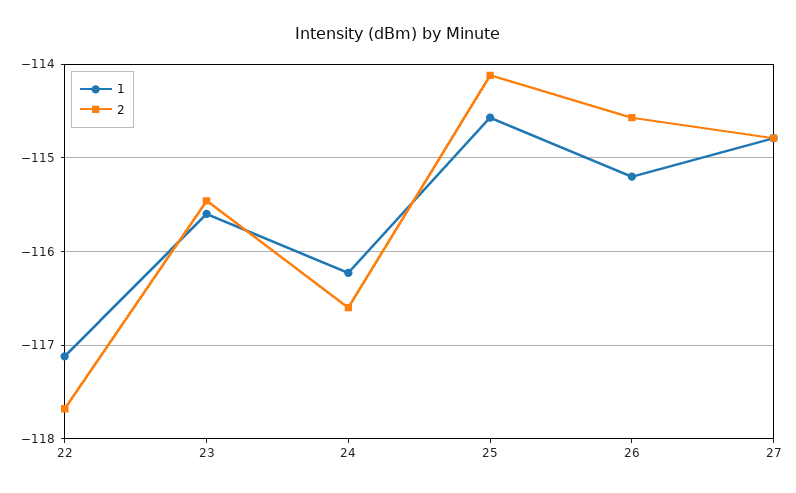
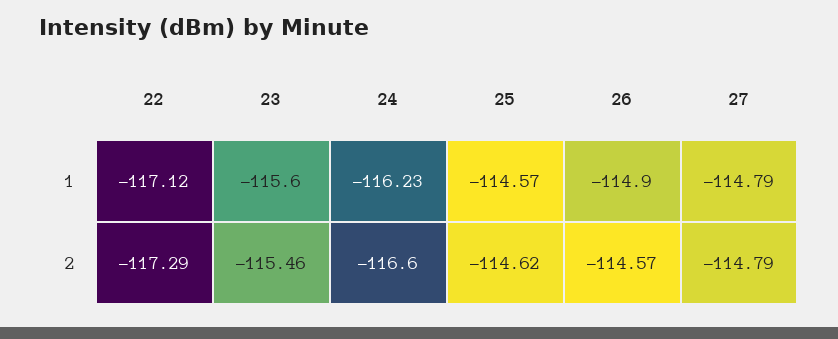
2, 22: -117.7 -> -117.29
2, 25: -114.1 -> -114.62
1, 26: -115.2 -> -114.9

